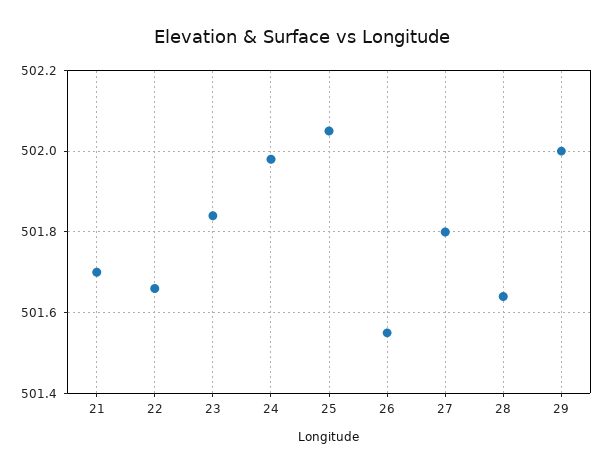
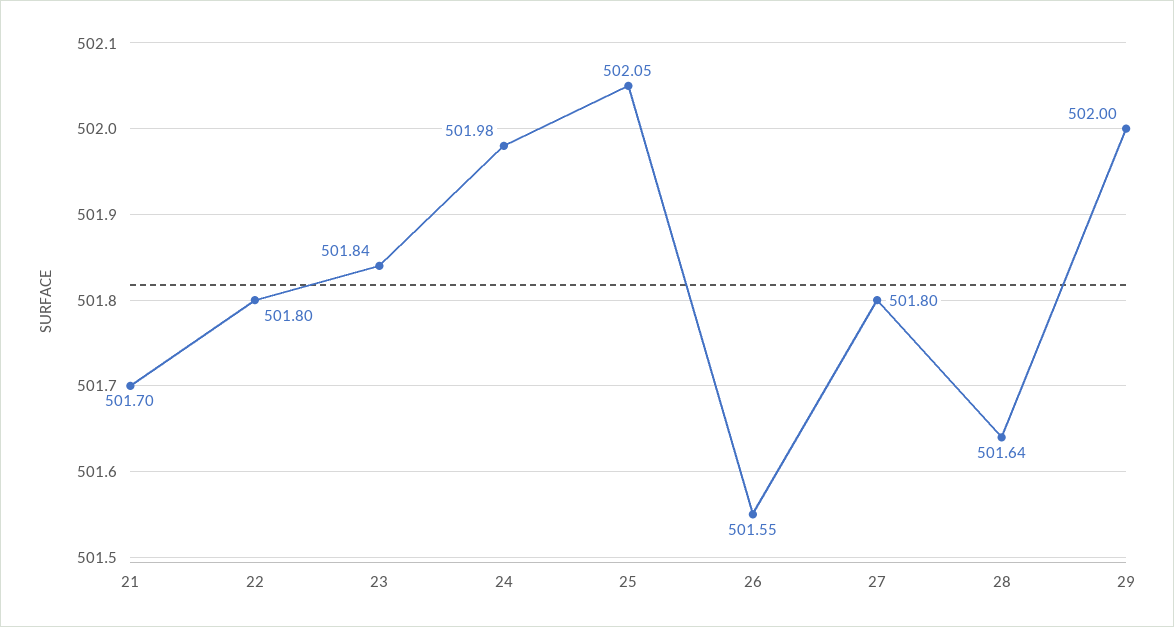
22: 501.65 -> 501.8

